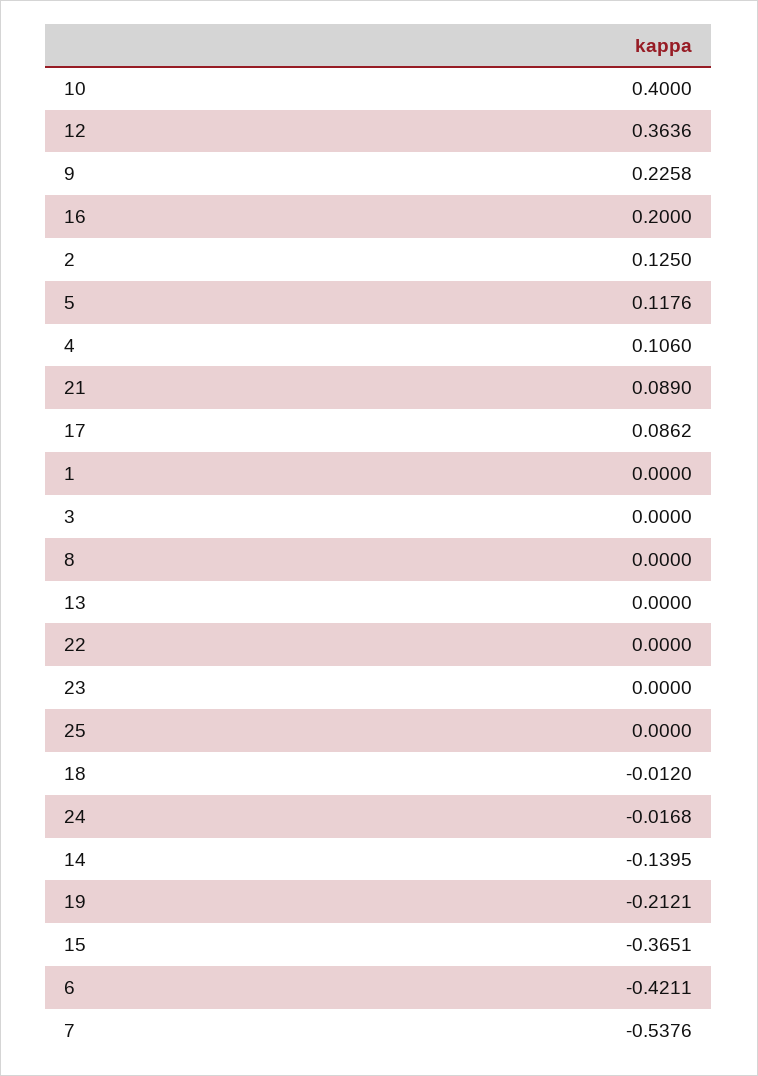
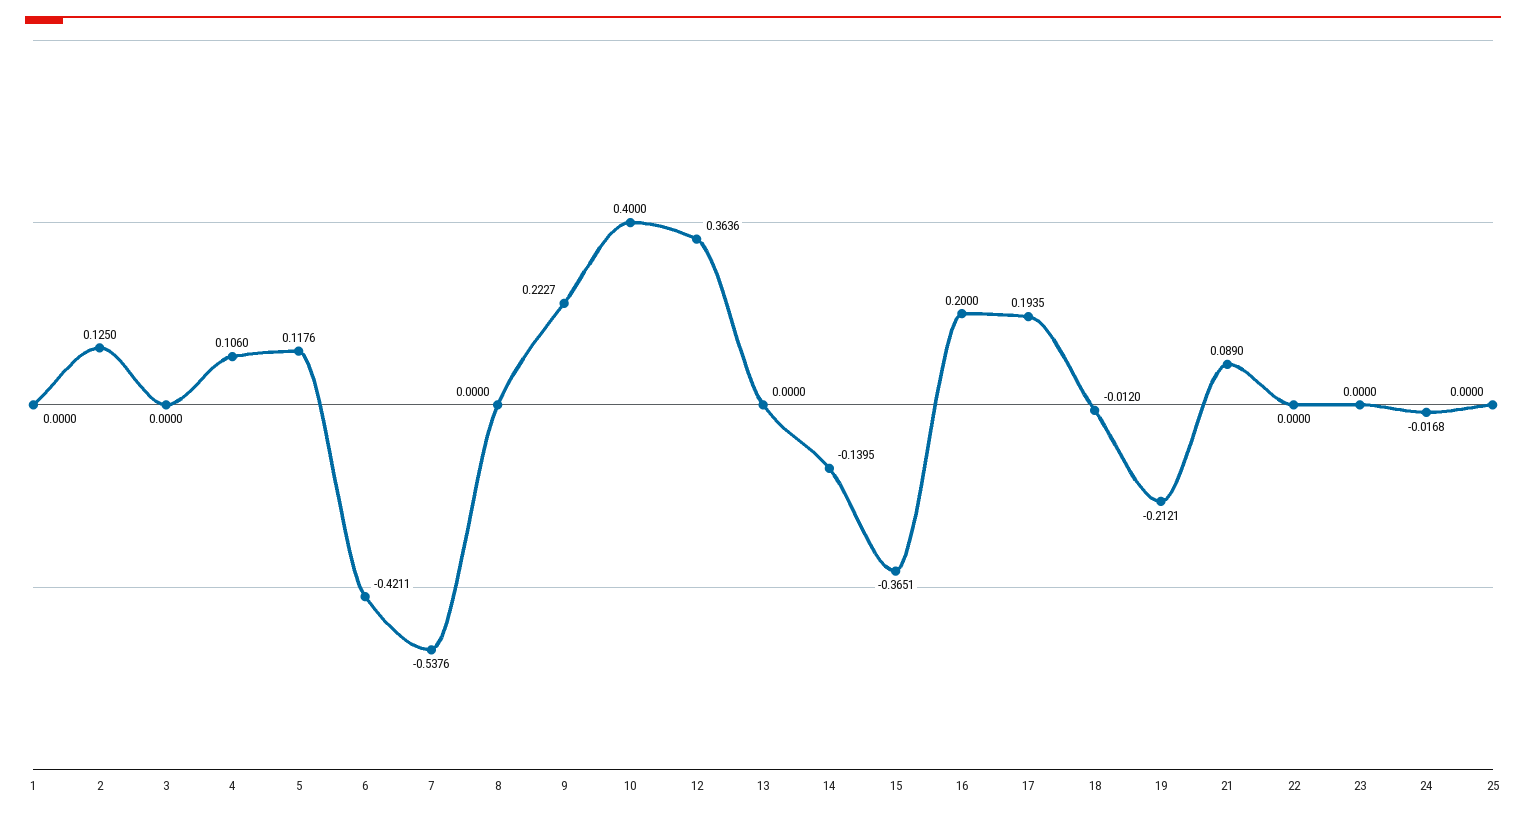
9: 0.2258 -> 0.2227
17: 0.0862 -> 0.1935

